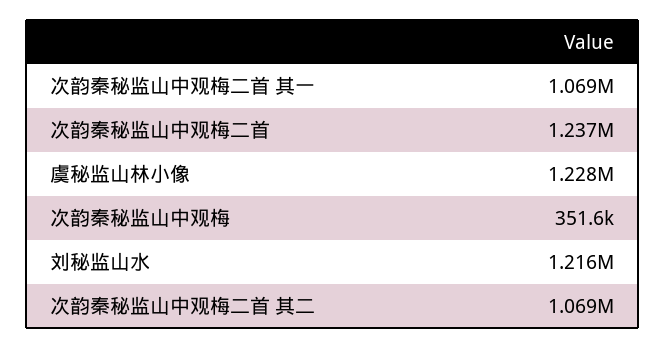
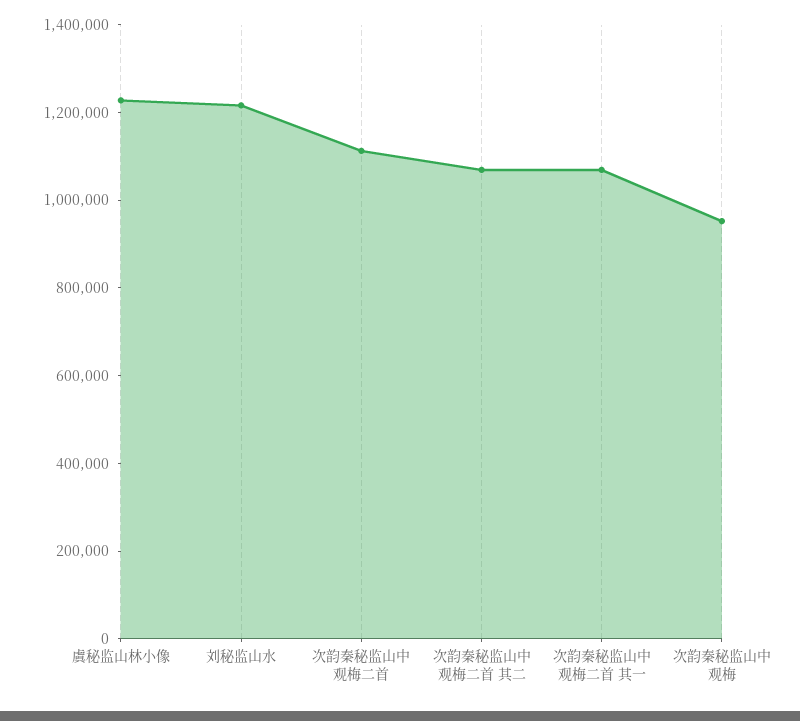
次韵秦秘监山中观梅二首: 1237000 -> 1100000
次韵秦秘监山中观梅: 351600 -> 950000

